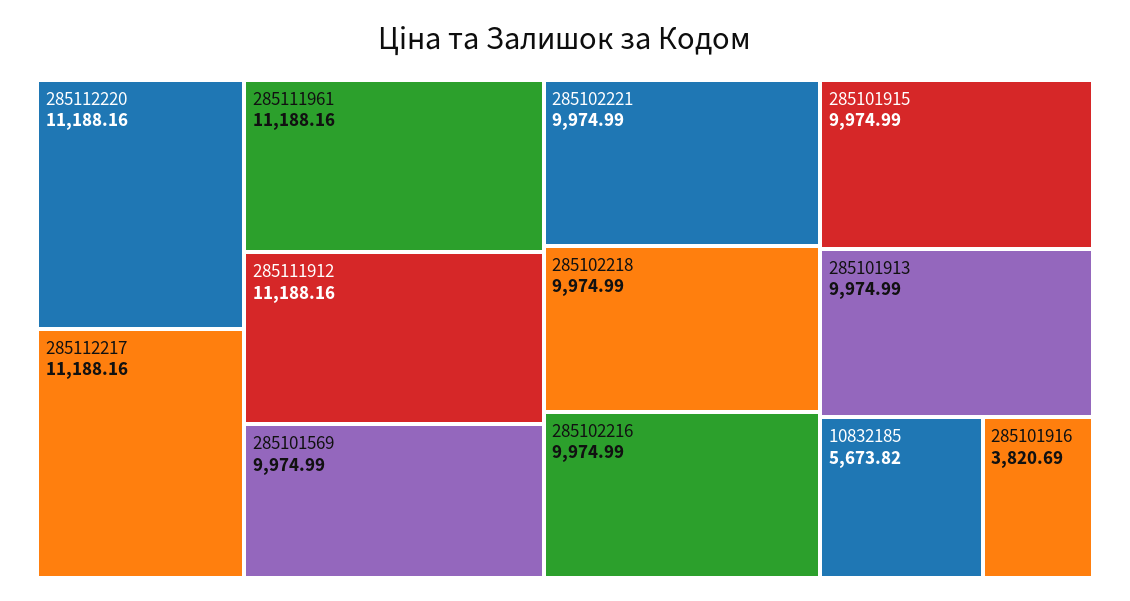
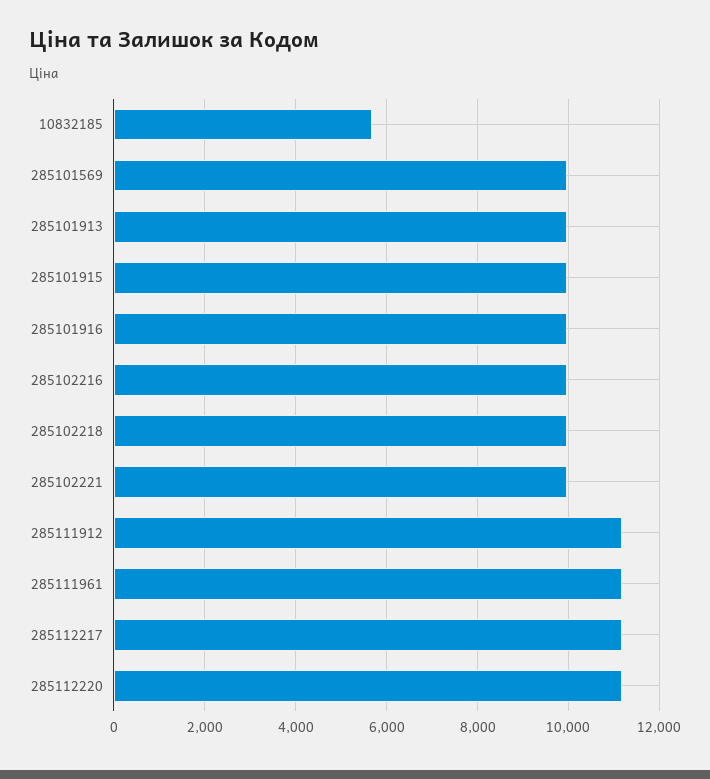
285101916: 3820.69 -> 10000

